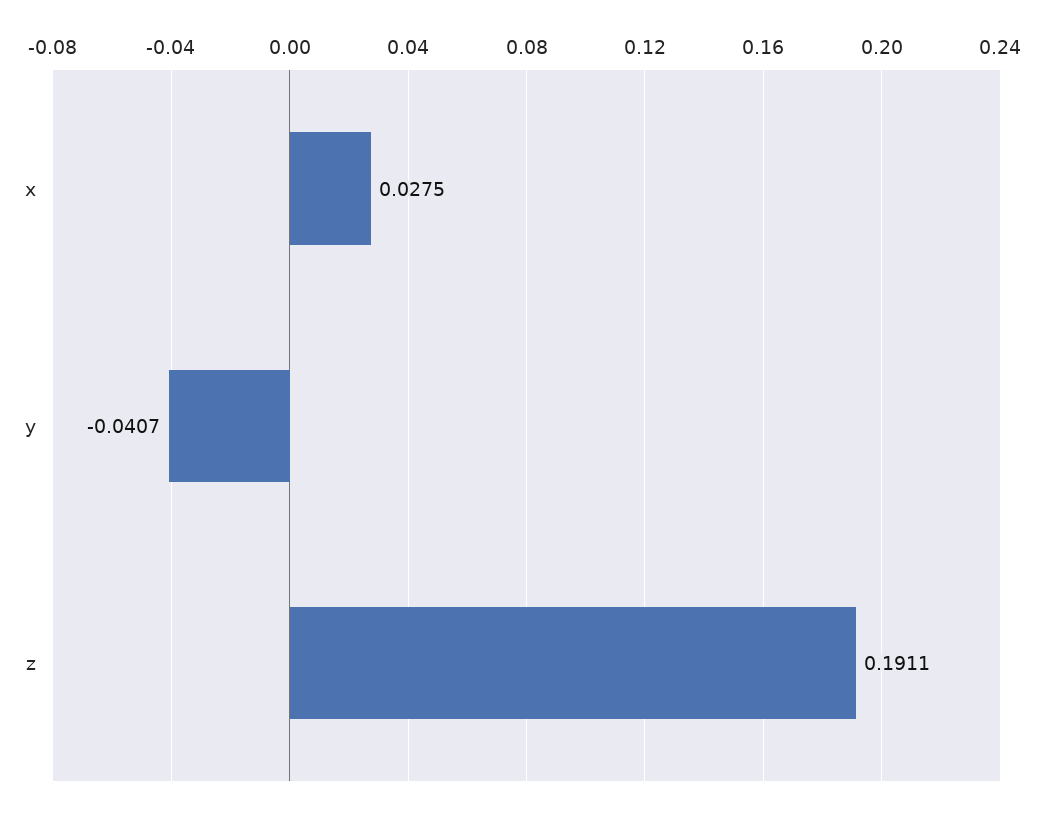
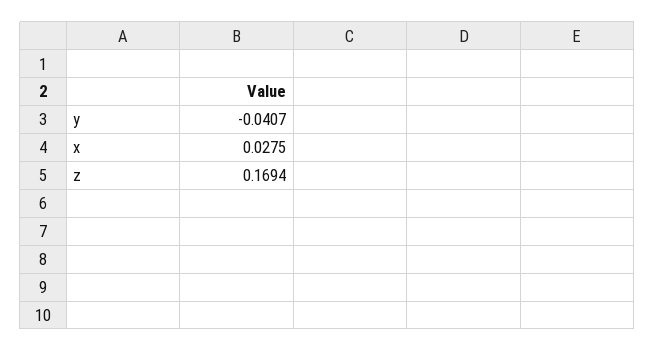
z: 0.1911 -> 0.1694

